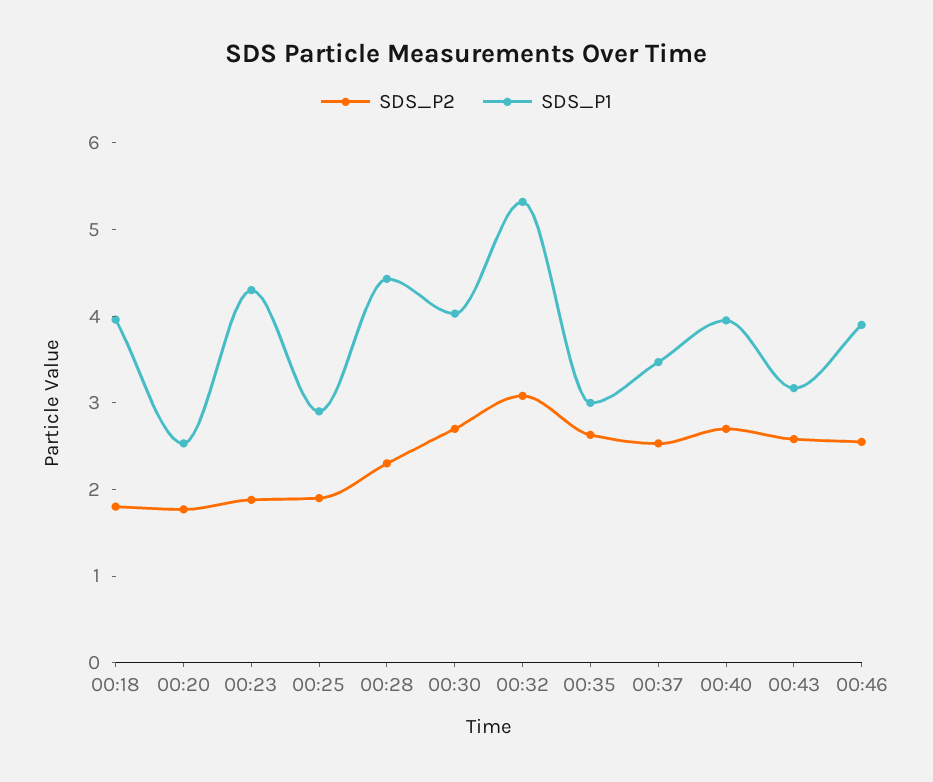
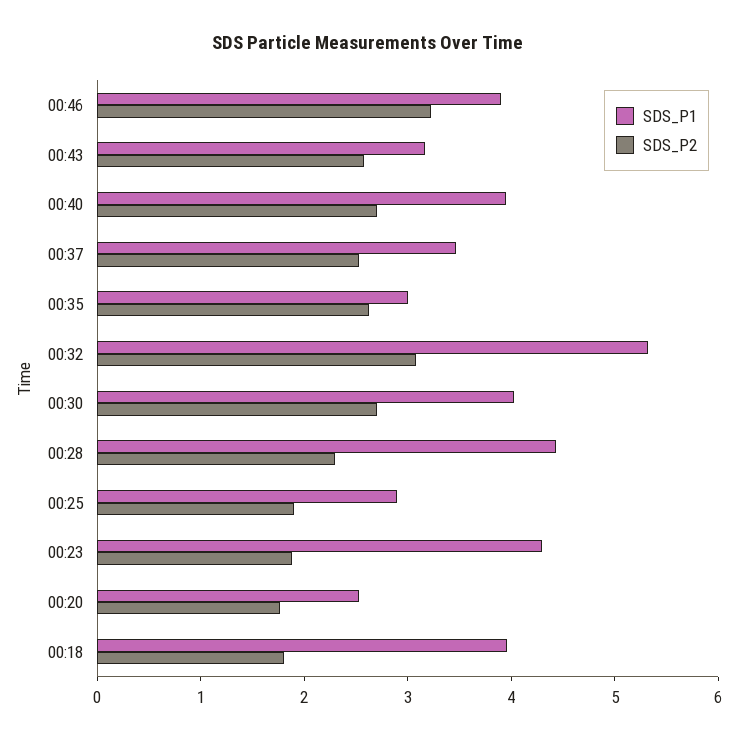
SDS_P2, 00:46: 2.6 -> 3.2

